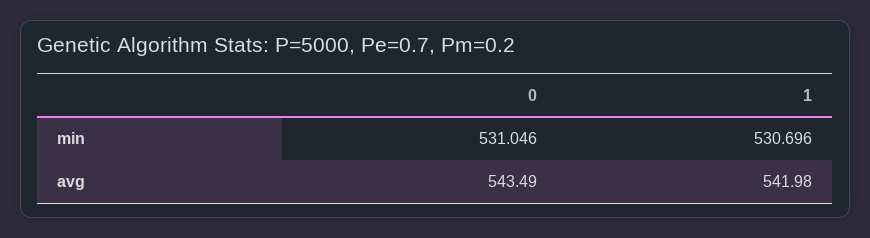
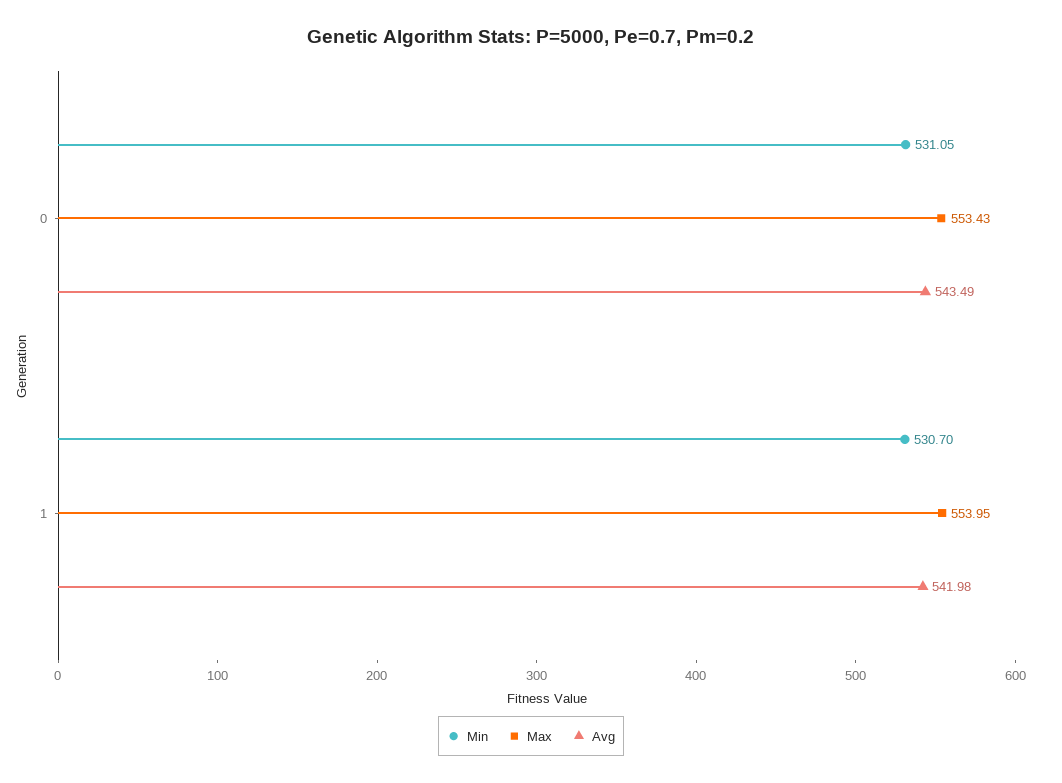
Max, 0: none -> 553.43
Max, 1: none -> 553.95

